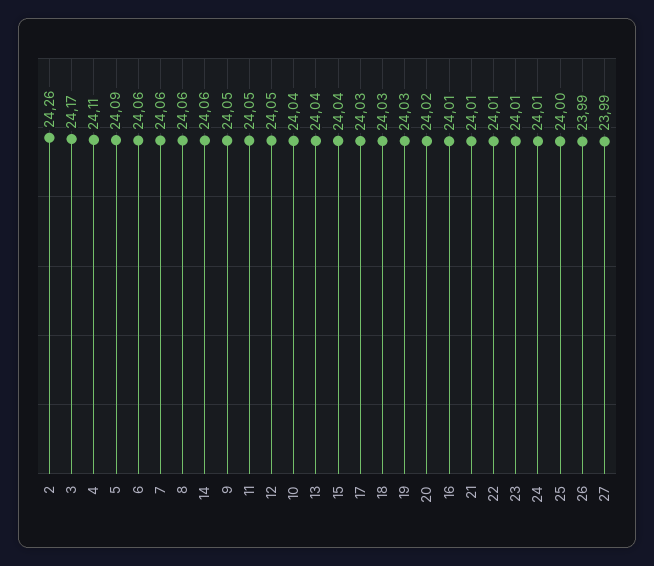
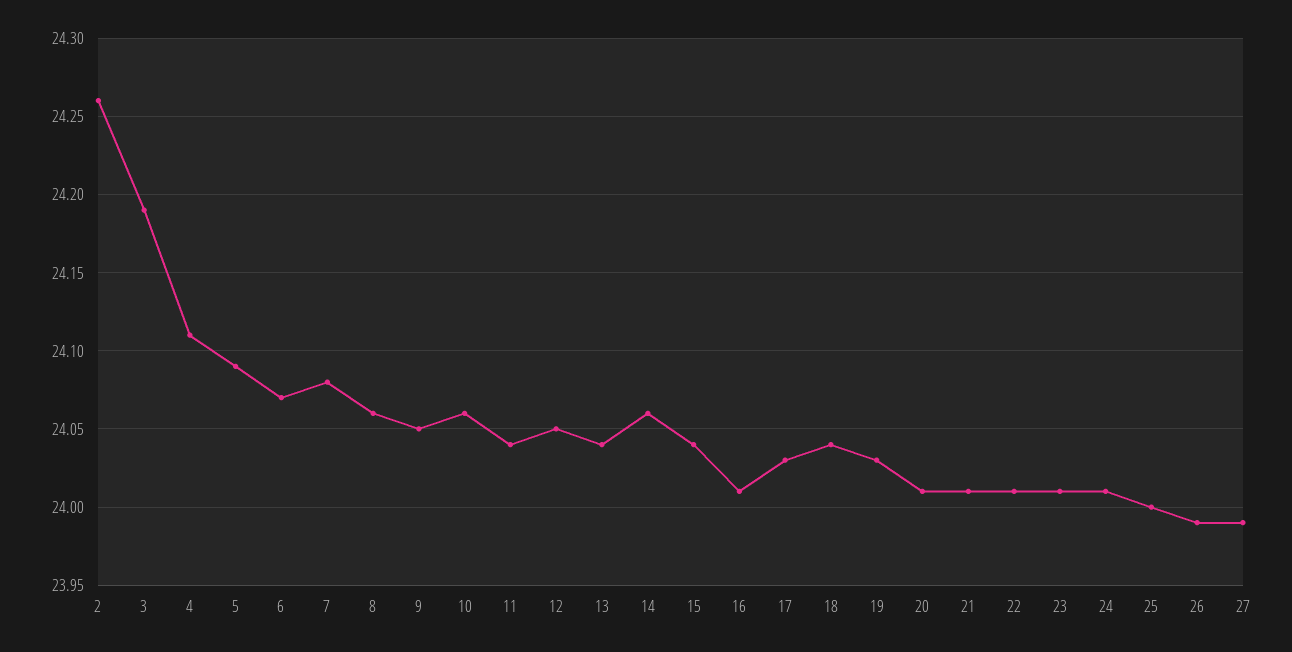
3: 24.17 -> 24.19
6: 24.06 -> 24.07
7: 24.06 -> 24.08
11: 24.05 -> 24.04
10: 24.04 -> 24.06
18: 24.03 -> 24.04
20: 24.02 -> 24.01

